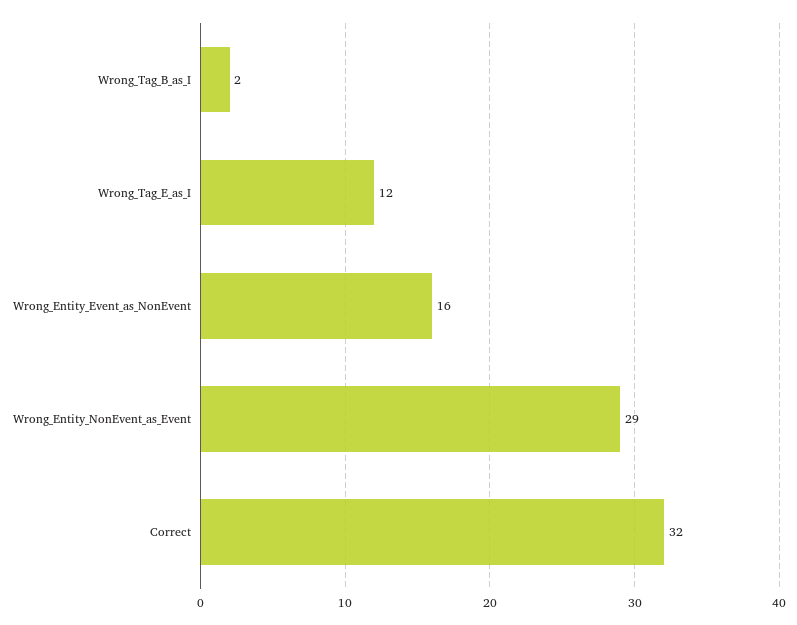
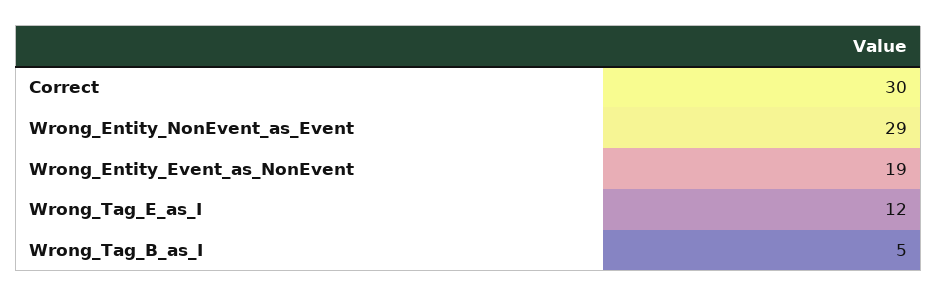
Wrong_Tag_B_as_I: 2 -> 5
Wrong_Entity_Event_as_NonEvent: 16 -> 19
Correct: 32 -> 30

